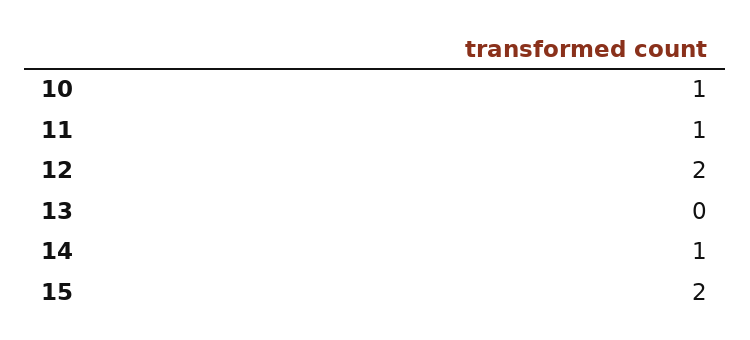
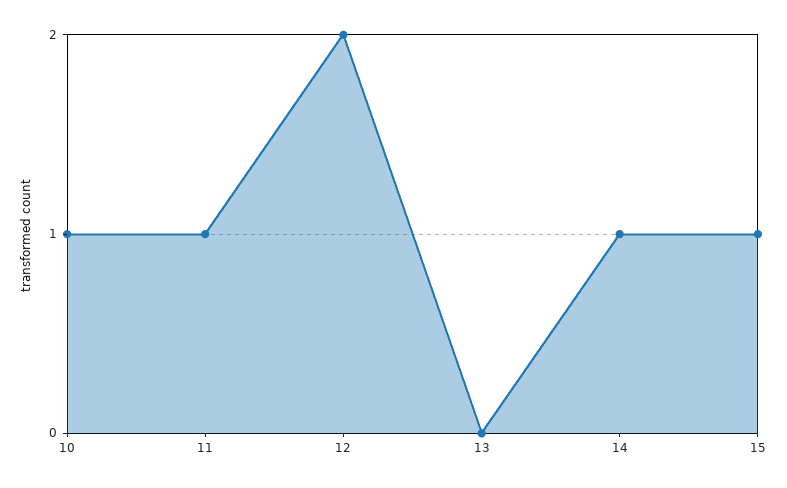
15: 2 -> 1

